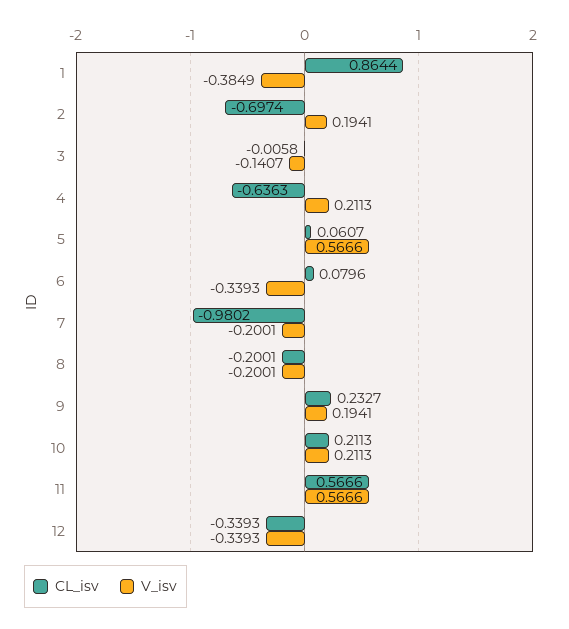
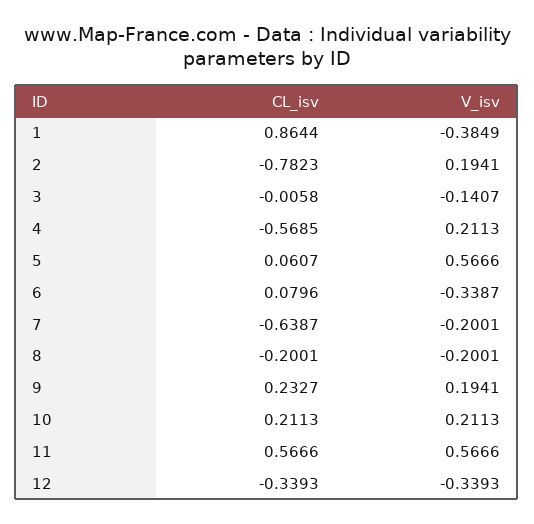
CL_isv, 2: -0.6974 -> -0.7823
CL_isv, 4: -0.6363 -> -0.5685
V_isv, 6: -0.3393 -> -0.3387
CL_isv, 7: -0.9802 -> -0.6387

